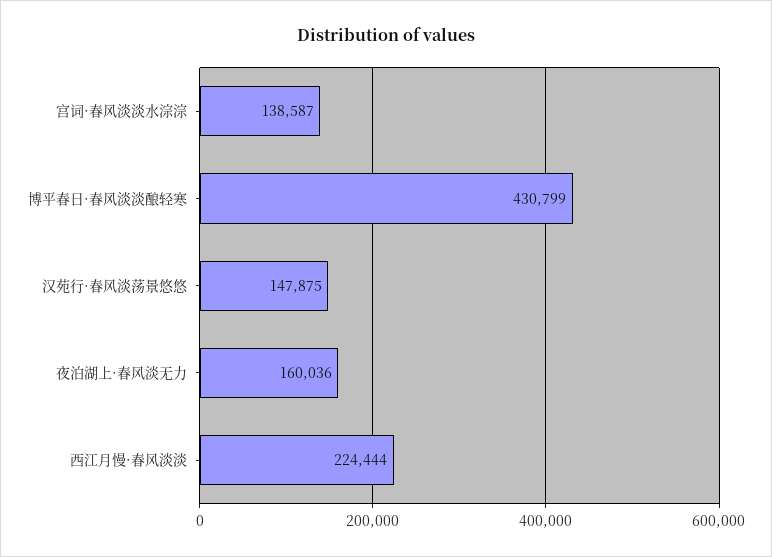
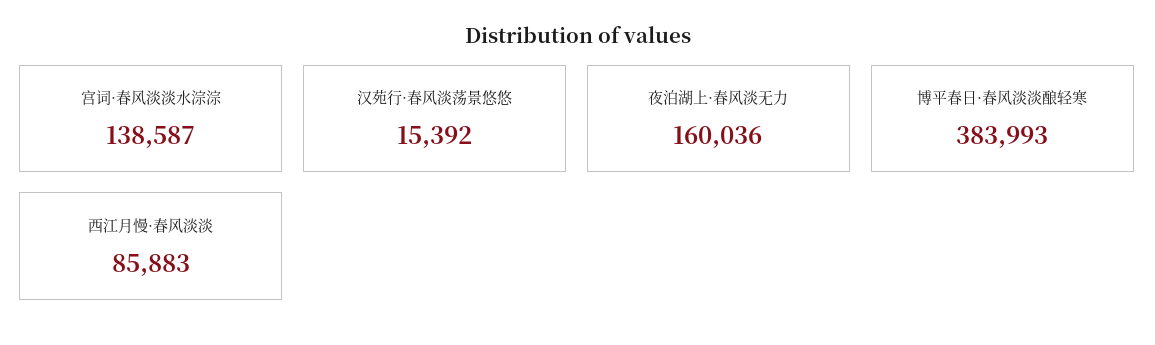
博平春日·春风淡淡酿轻寒: 430799 -> 383993
汉苑行·春风淡荡景悠悠: 147875 -> 15392
西江月慢·春风淡淡: 224444 -> 85883

